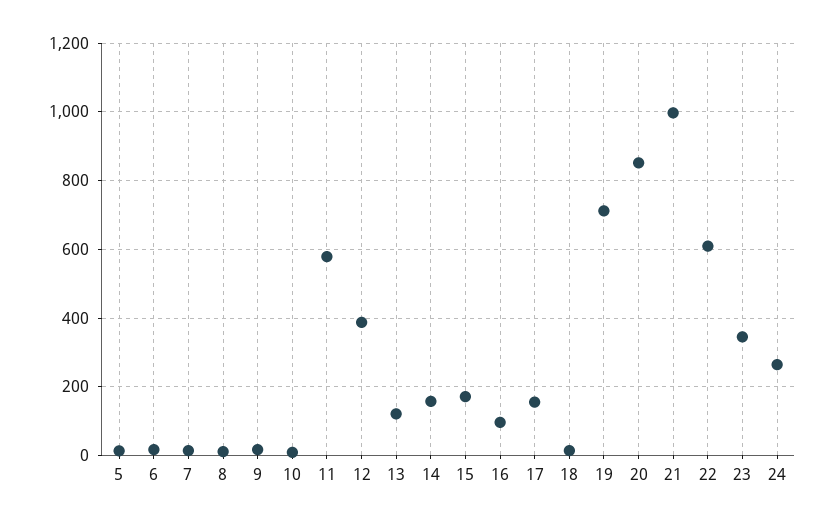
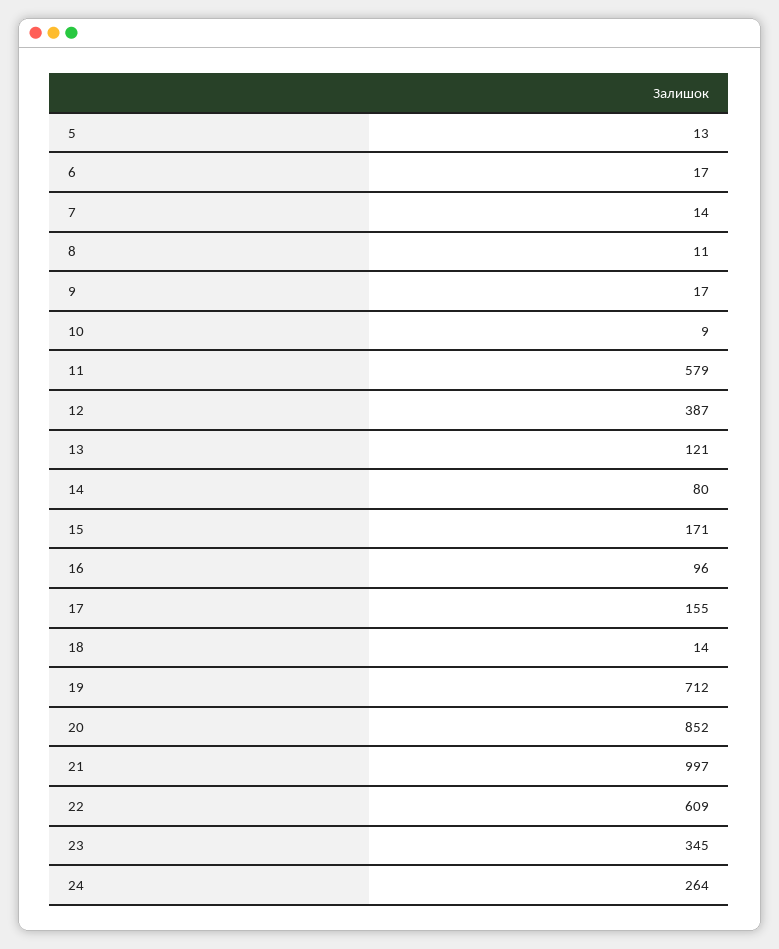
14: 160 -> 80

